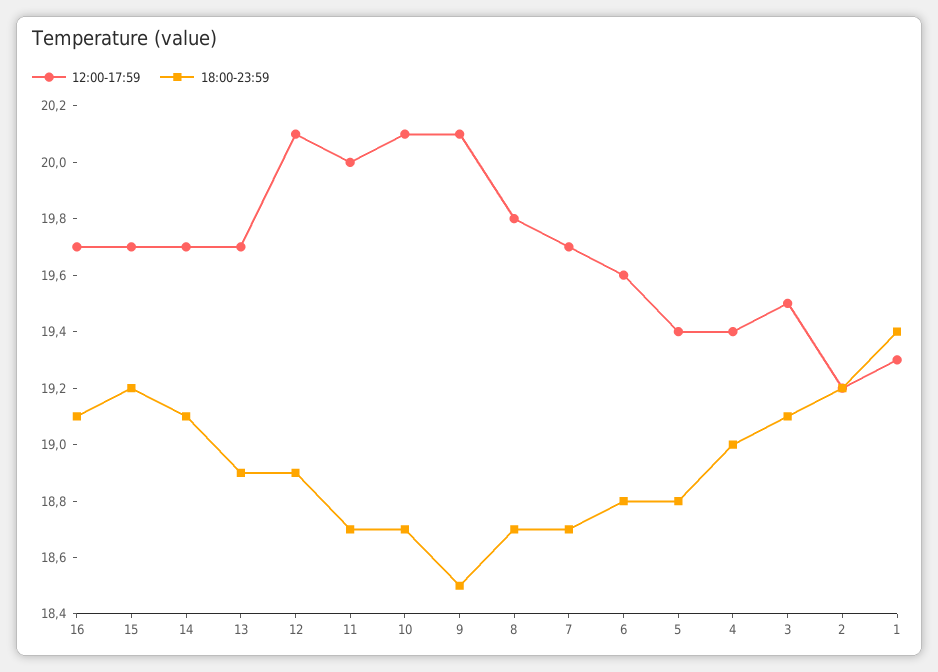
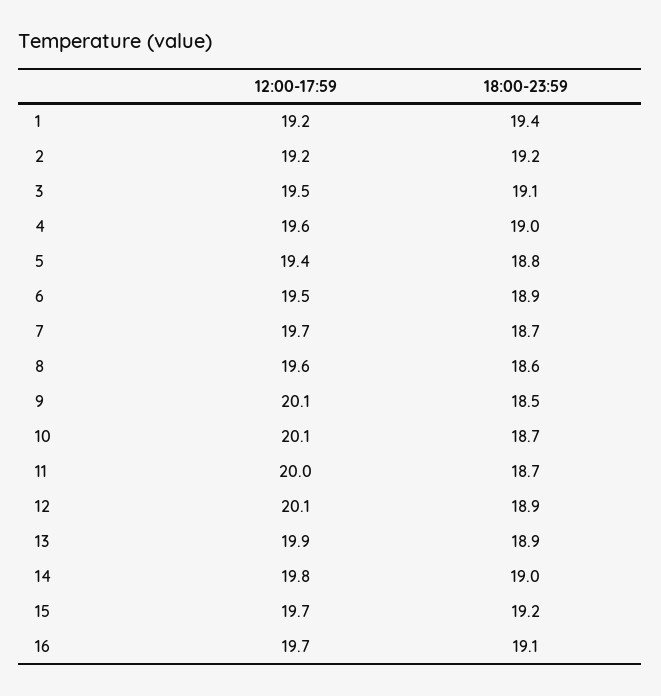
12:00-17:59, 14: 19.7 -> 19.8
18:00-23:59, 14: 19.1 -> 19
12:00-17:59, 13: 19.7 -> 19.9
12:00-17:59, 8: 19.8 -> 19.6
18:00-23:59, 8: 18.7 -> 18.6
12:00-17:59, 6: 19.6 -> 19.5
18:00-23:59, 6: 18.8 -> 18.9
12:00-17:59, 4: 19.4 -> 19.6
12:00-17:59, 1: 19.3 -> 19.2

